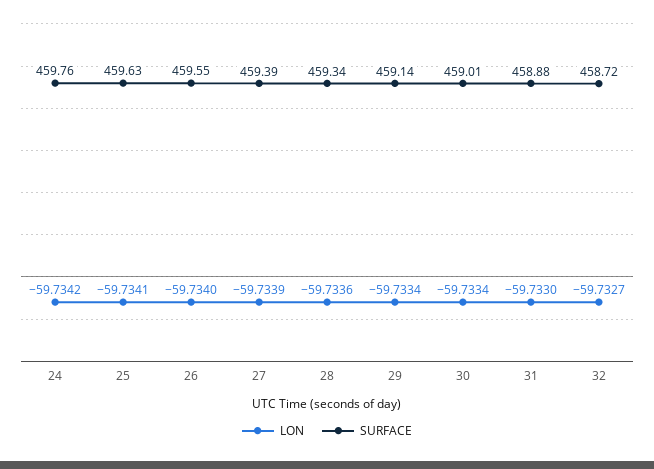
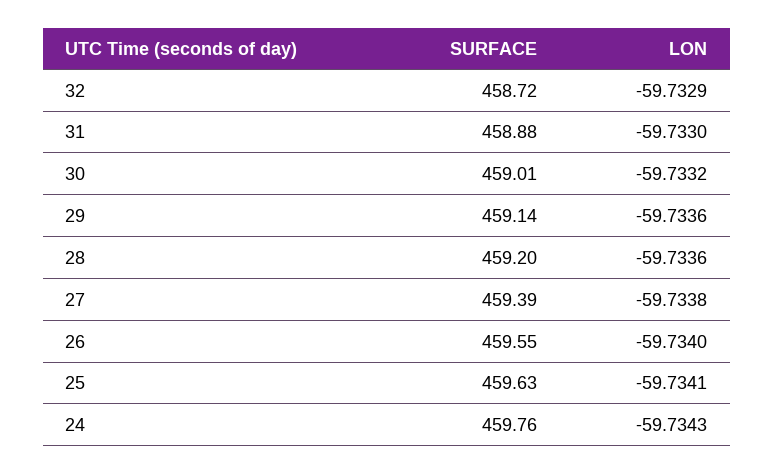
LON, 24: -59.7342 -> -59.7343
LON, 27: -59.7339 -> -59.7338
SURFACE, 28: 459.34 -> 459.2
LON, 29: -59.7334 -> -59.7336
LON, 30: -59.7334 -> -59.7332
LON, 32: -59.7327 -> -59.7329

